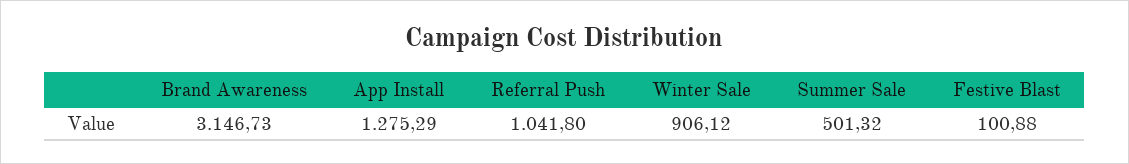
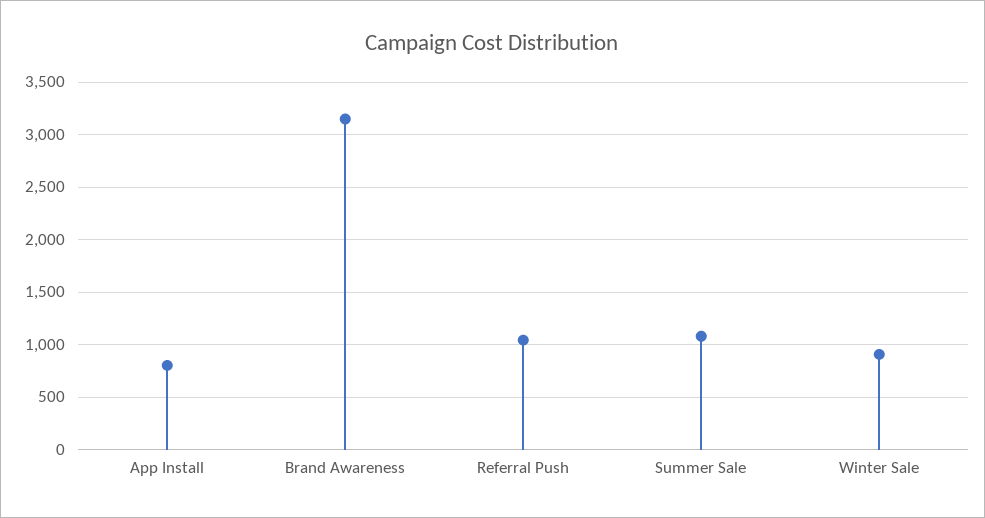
App Install: 1275.29 -> 800
Summer Sale: 501.32 -> 1100
Festive Blast: 100.88 -> none

